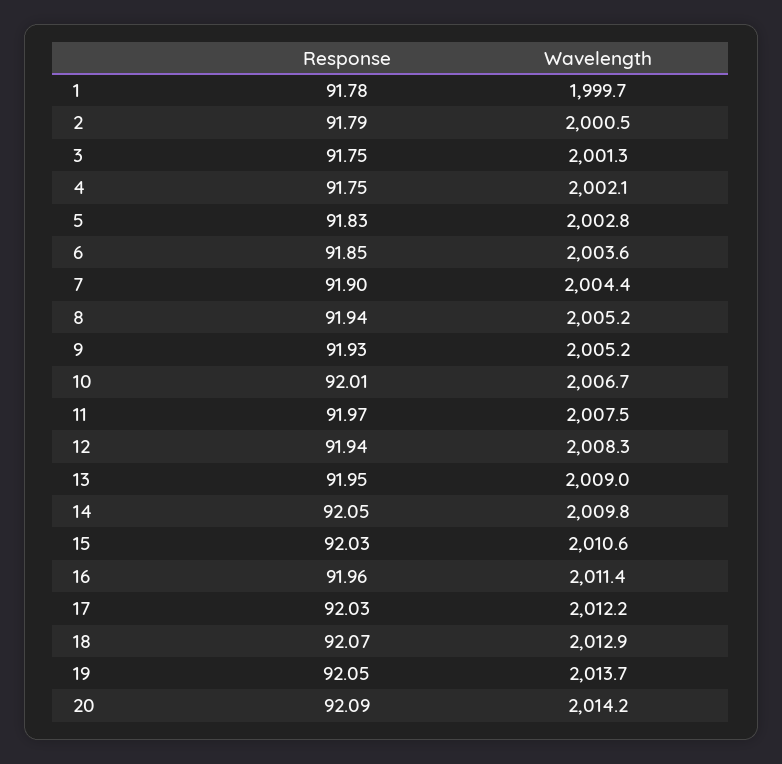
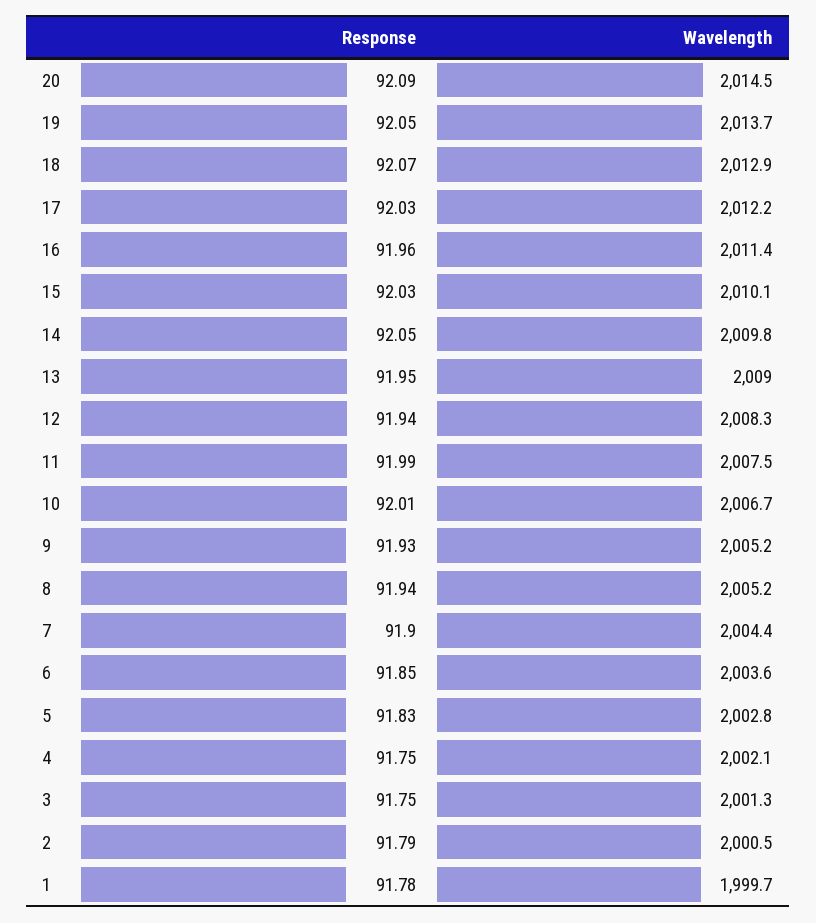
Response, 11: 91.97 -> 91.99
Wavelength, 15: 2010.6 -> 2010.1
Wavelength, 20: 2014.2 -> 2014.5

